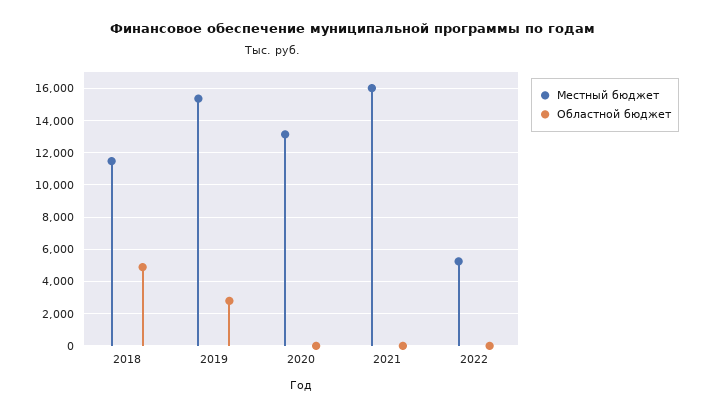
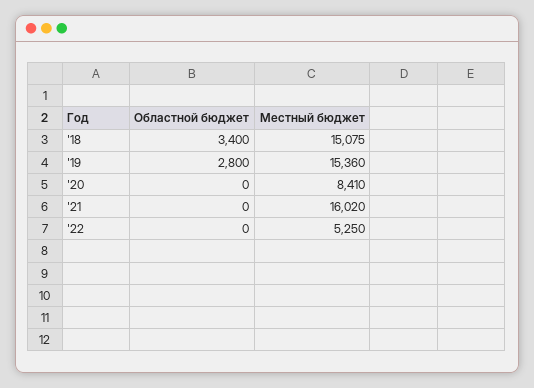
Местный бюджет, 2018: 11500 -> 15075
Областной бюджет, 2018: 5000 -> 3400
Местный бюджет, 2020: 13000 -> 8410

